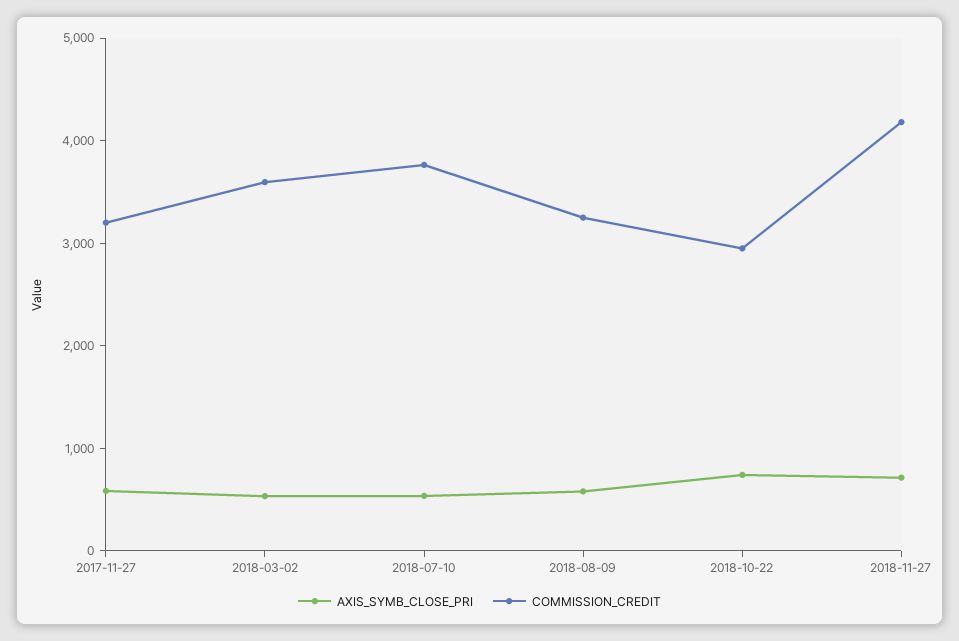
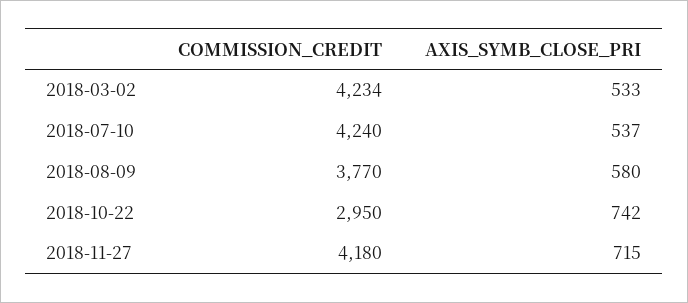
AXIS_SYMB_CLOSE_PRI, 2017-11-27: 600 -> none
COMMISSION_CREDIT, 2017-11-27: 3200 -> none
COMMISSION_CREDIT, 2018-03-02: 3600 -> 4234
COMMISSION_CREDIT, 2018-07-10: 3800 -> 4240
COMMISSION_CREDIT, 2018-08-09: 3200 -> 3770

